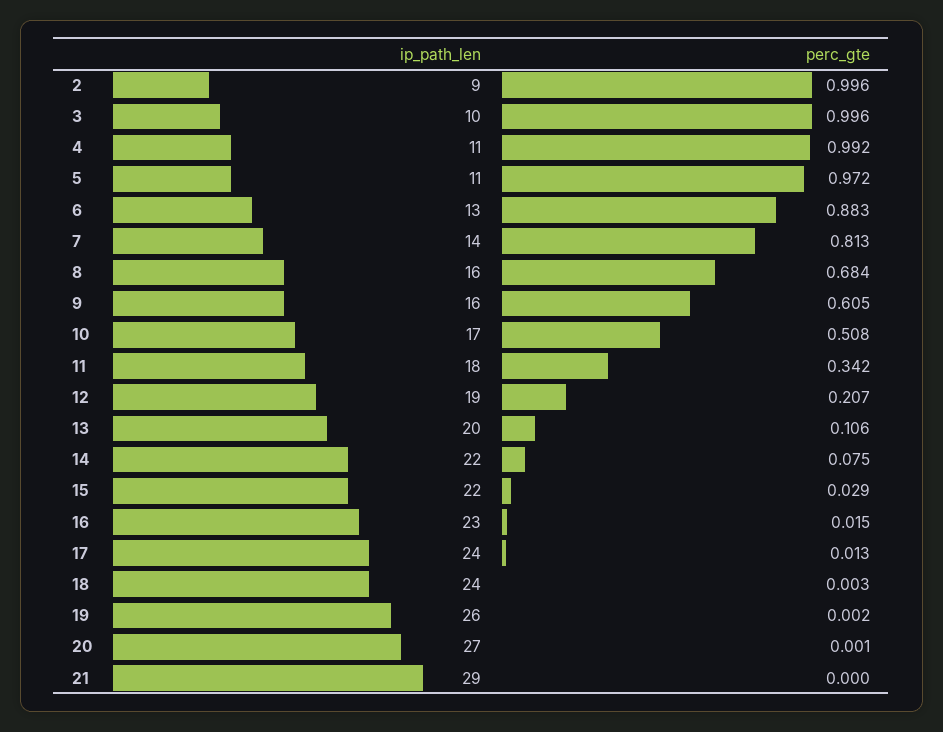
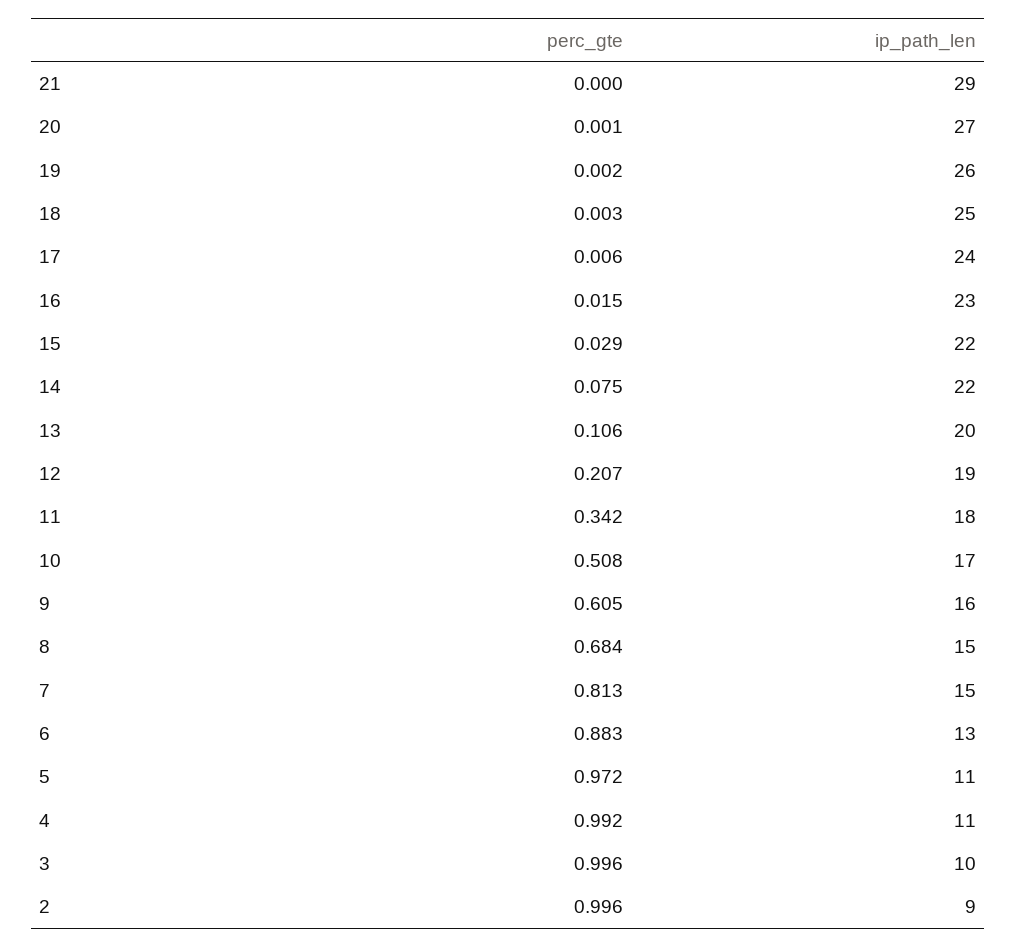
ip_path_len, 7: 14 -> 15
ip_path_len, 8: 16 -> 15
perc_gte, 17: 0.013 -> 0.006
ip_path_len, 18: 24 -> 25

